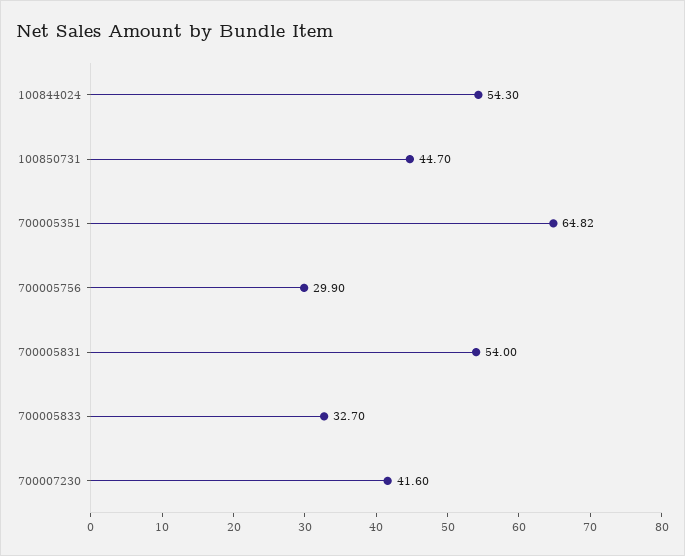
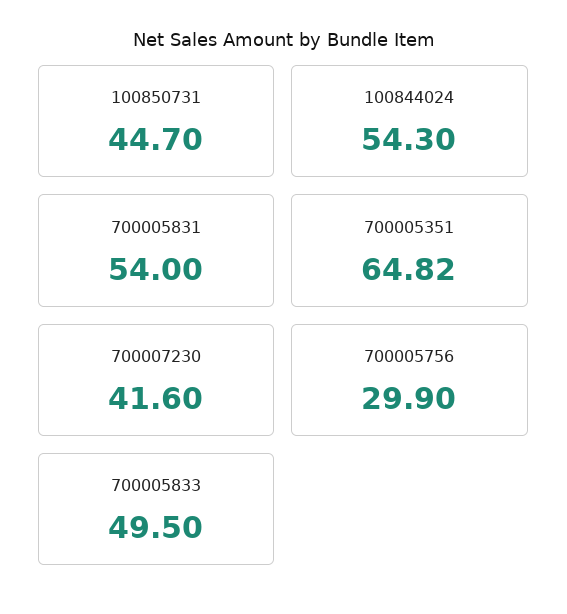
700005833: 32.7 -> 49.5

